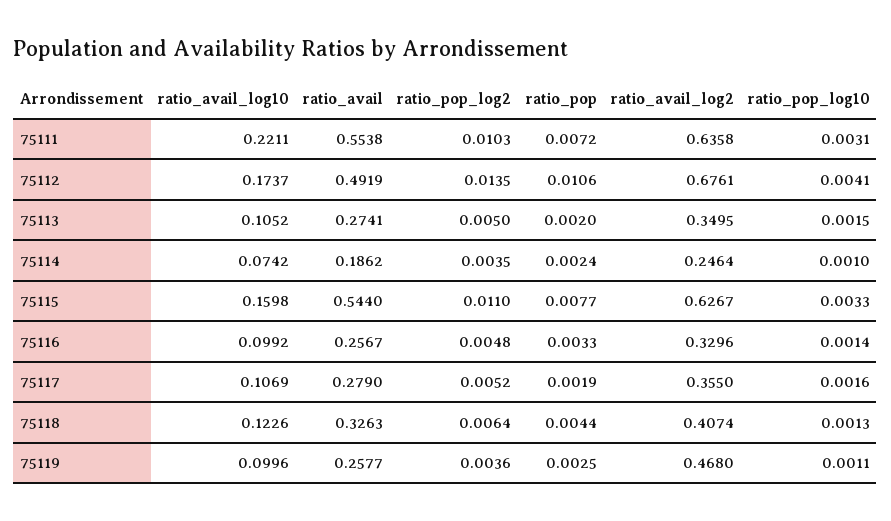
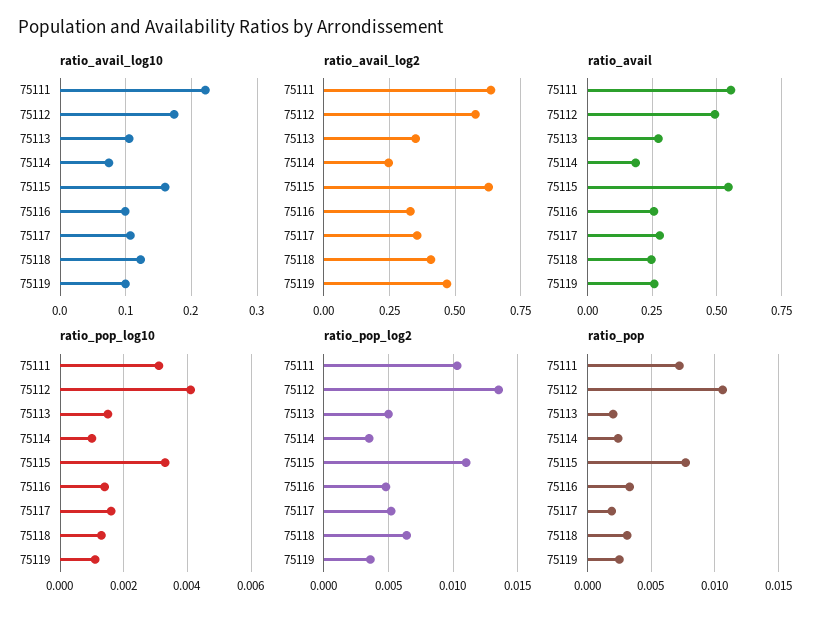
ratio_avail_log2, 75112: 0.6761 -> 0.575
ratio_avail, 75118: 0.3263 -> 0.25
ratio_pop, 75118: 0.0044 -> 0.003

